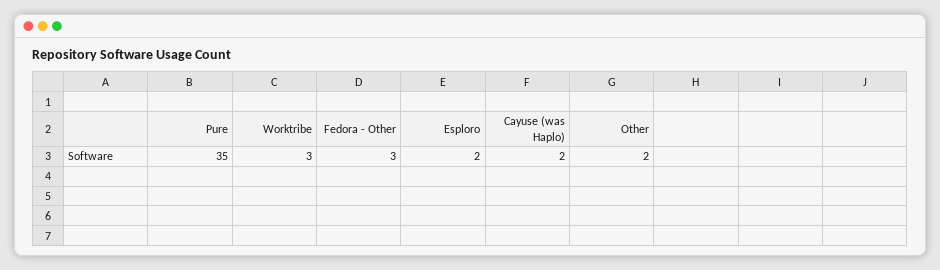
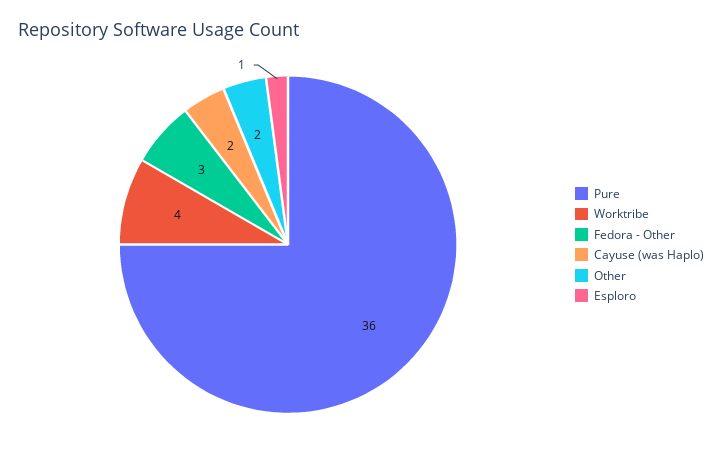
Pure: 35 -> 36
Worktribe: 3 -> 4
Esploro: 2 -> 1

